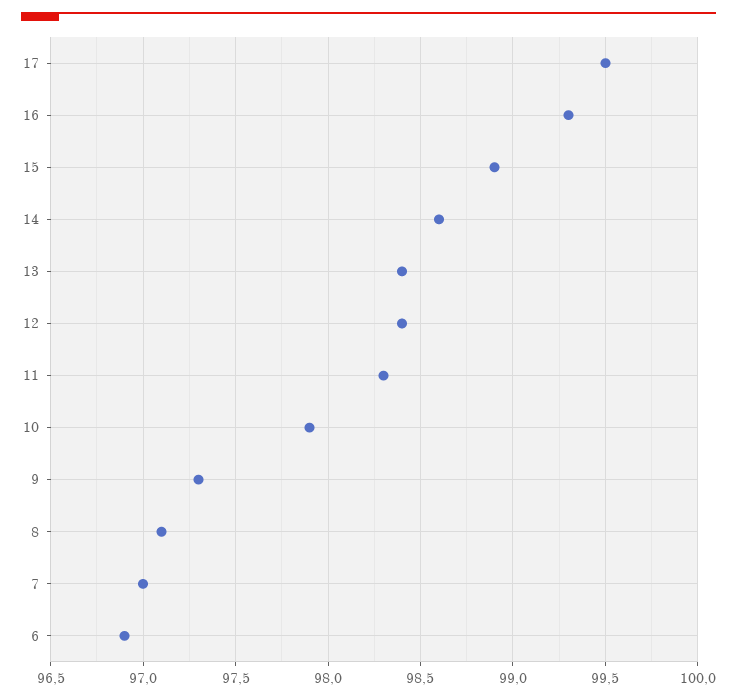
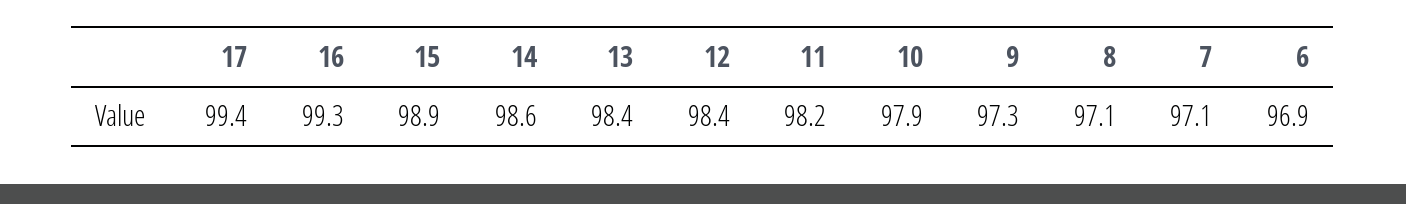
17: 99.5 -> 99.4
11: 98.3 -> 98.2
7: 97 -> 97.1

